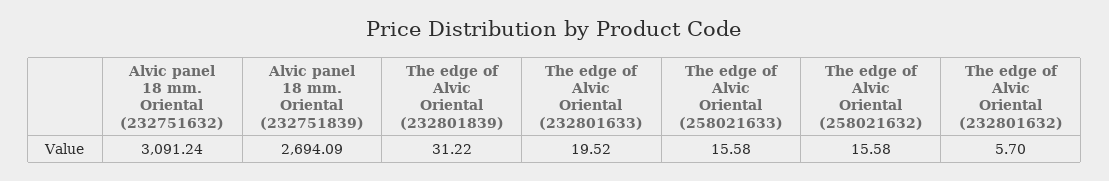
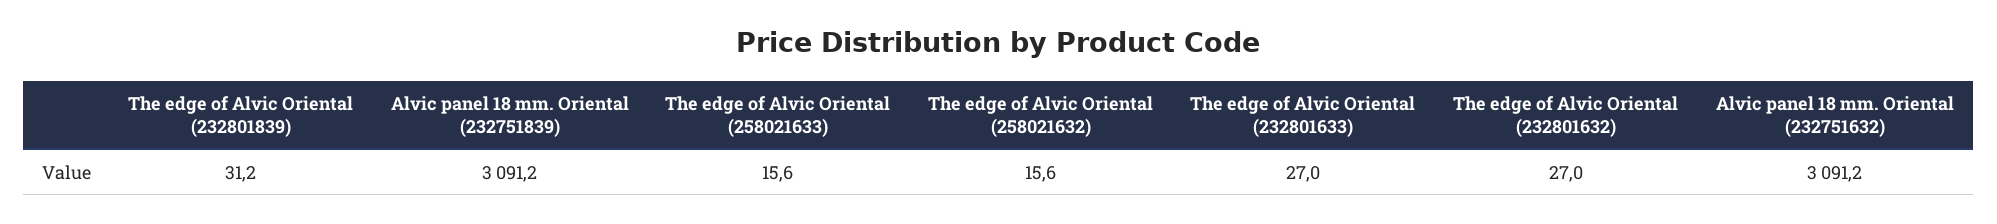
Alvic panel 18 mm. Oriental (232751839): 2694.09 -> 3091.2
The edge of Alvic Oriental (232801633): 19.52 -> 27
The edge of Alvic Oriental (232801632): 5.7 -> 27

